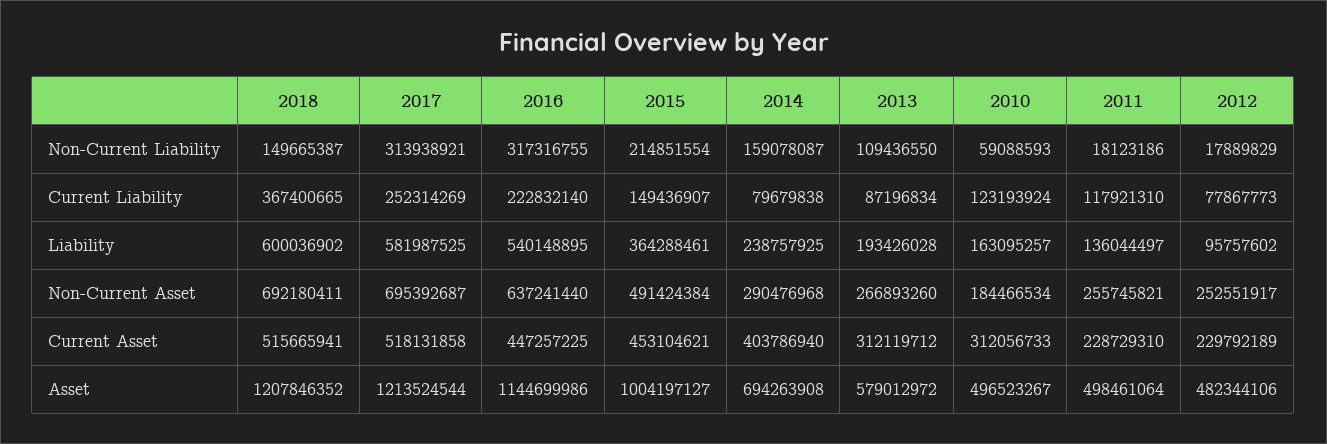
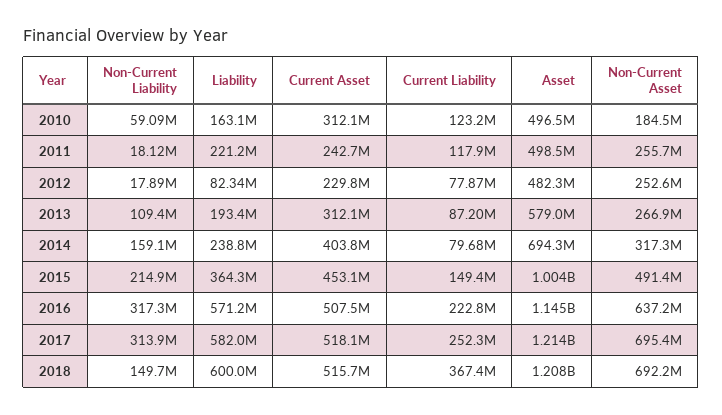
2016, Liability: 540148895 -> 571200000
2011, Liability: 136044497 -> 221200000
2012, Liability: 95757602 -> 82340000
2014, Non-Current Asset: 290476968 -> 317300000
2016, Current Asset: 447257225 -> 507500000
2011, Current Asset: 228729310 -> 242700000

